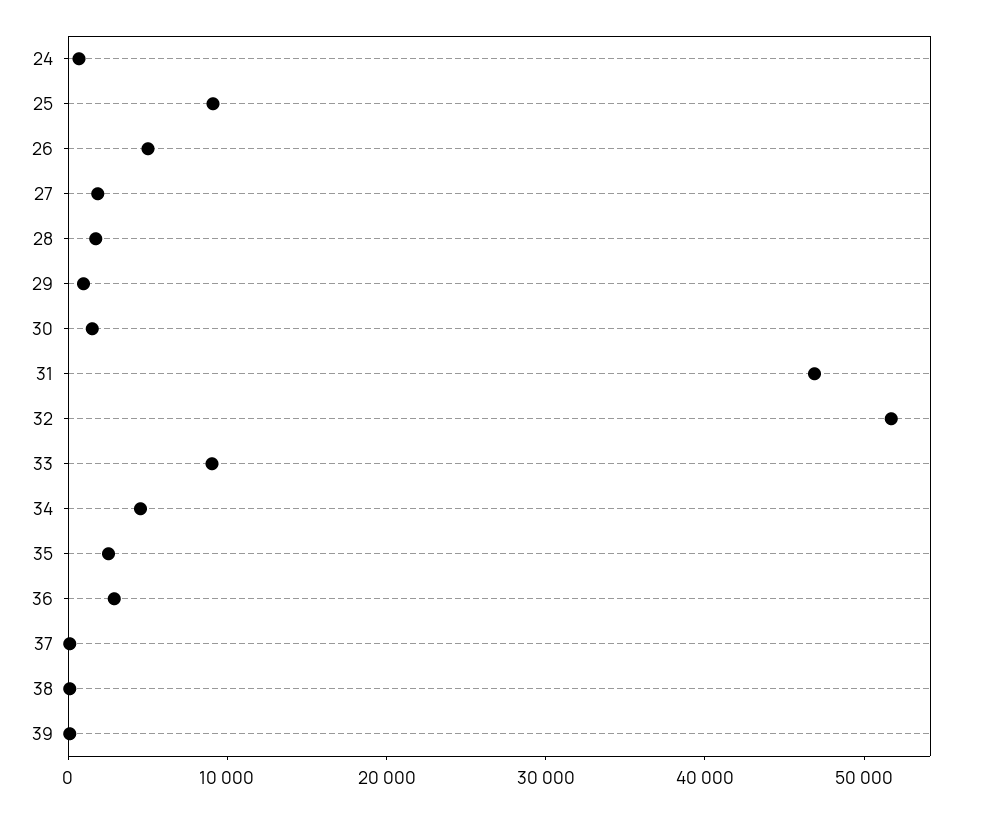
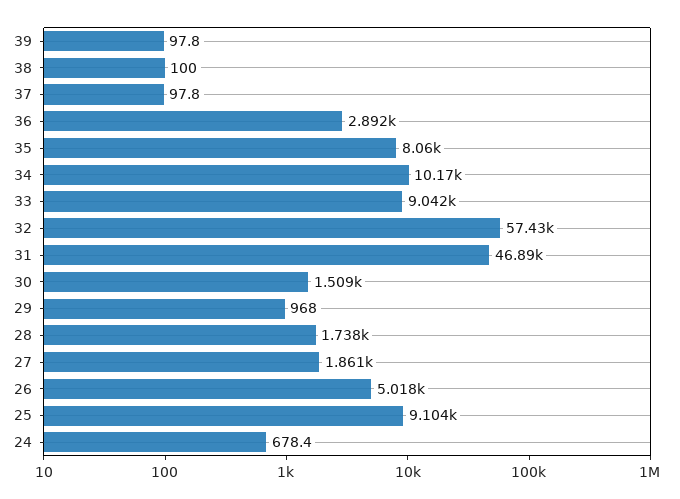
32: 52000 -> 57430
34: 4000 -> 10170
35: 2000 -> 8060

